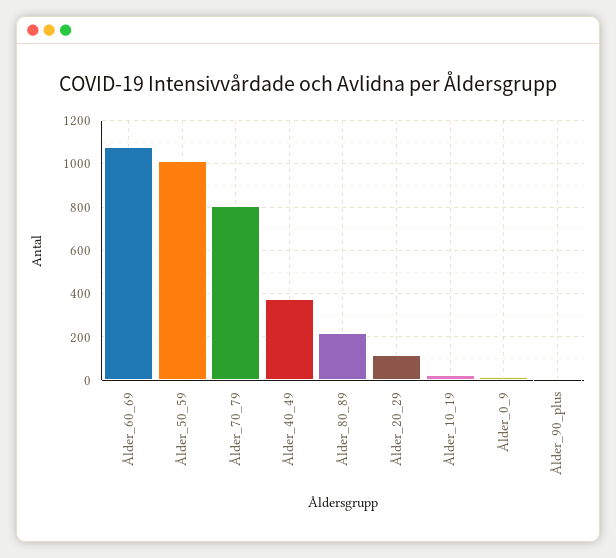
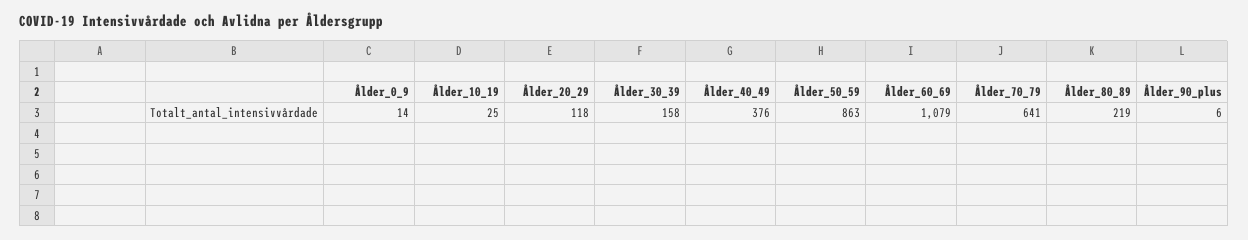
Ålder_50_59: 1000 -> 863
Ålder_70_79: 800 -> 641
Ålder_30_39: none -> 158

